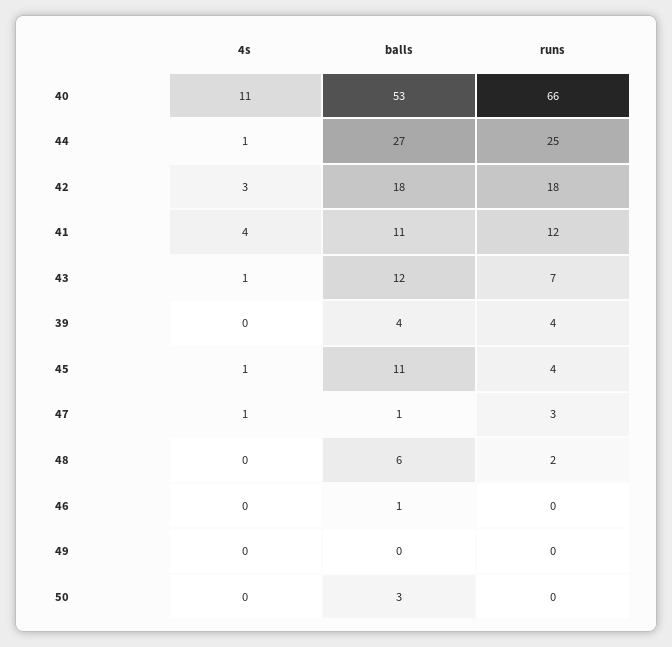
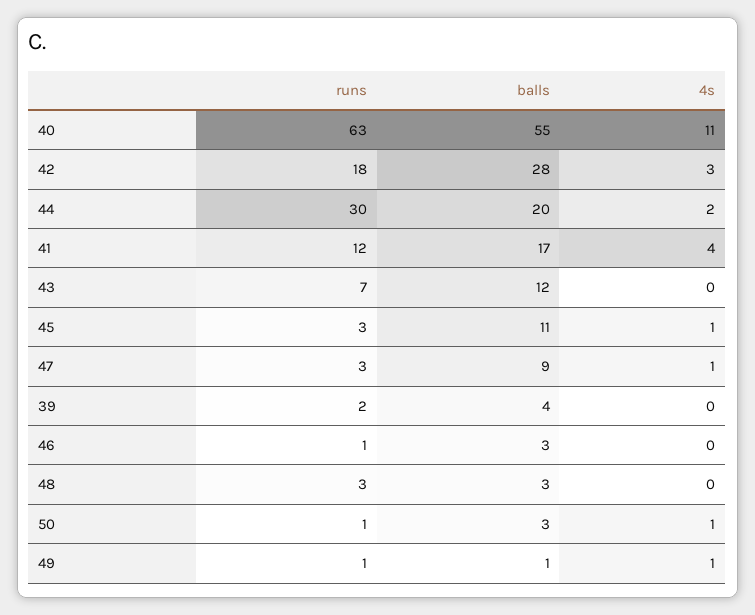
balls, 40: 53 -> 55
runs, 40: 66 -> 63
4s, 44: 1 -> 2
balls, 44: 27 -> 20
runs, 44: 25 -> 30
balls, 42: 18 -> 28
balls, 41: 11 -> 17
4s, 43: 1 -> 0
runs, 39: 4 -> 2
runs, 45: 4 -> 3
balls, 47: 1 -> 9
balls, 48: 6 -> 3
runs, 48: 2 -> 3
balls, 46: 1 -> 3
runs, 46: 0 -> 1
4s, 49: 0 -> 1
balls, 49: 0 -> 1
runs, 49: 0 -> 1
4s, 50: 0 -> 1
runs, 50: 0 -> 1

